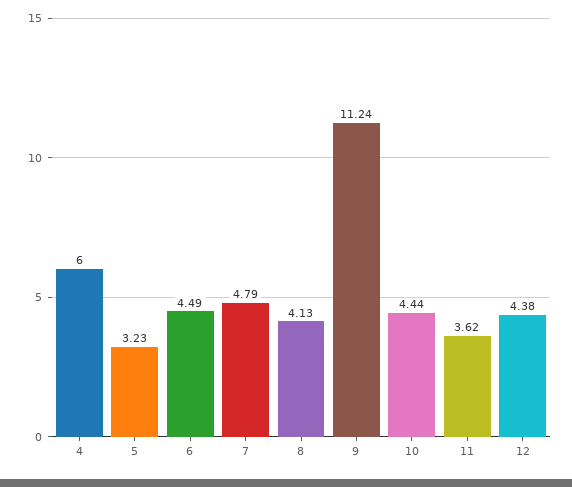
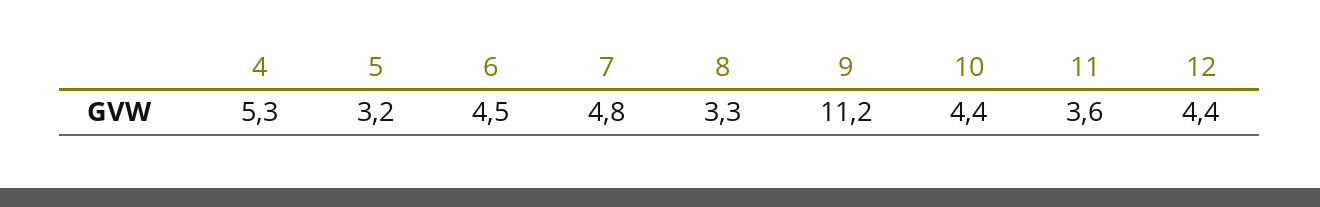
4: 6 -> 5.3
8: 4.13 -> 3.3

